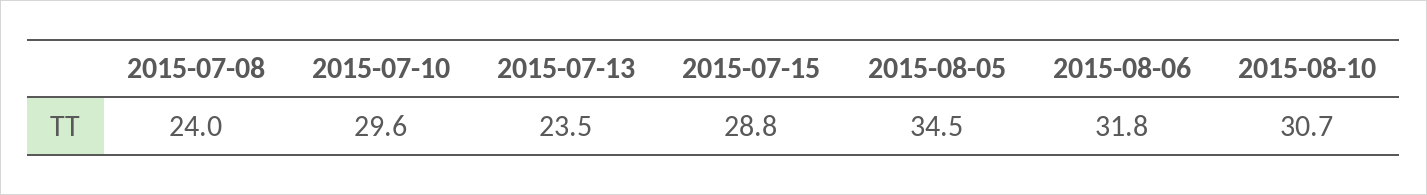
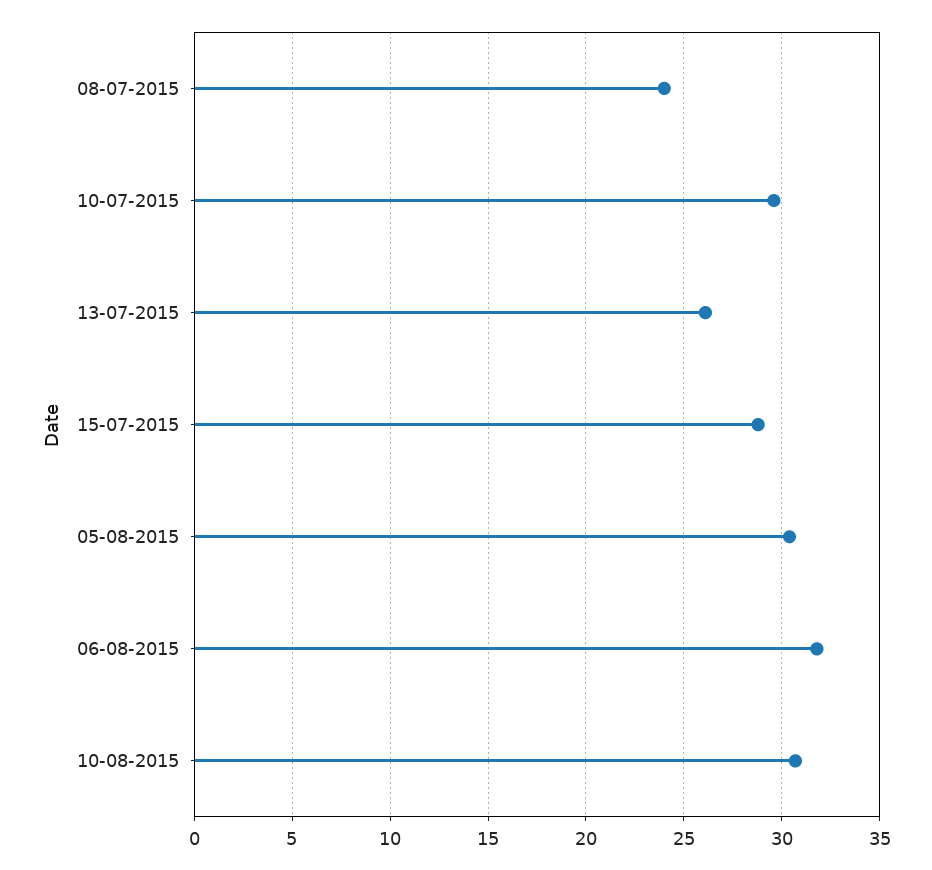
2015-07-13: 23.5 -> 26
2015-08-05: 34.5 -> 30.5

